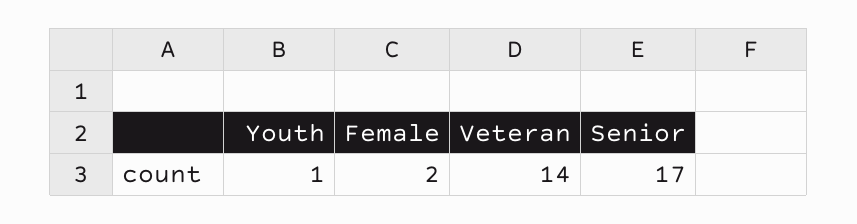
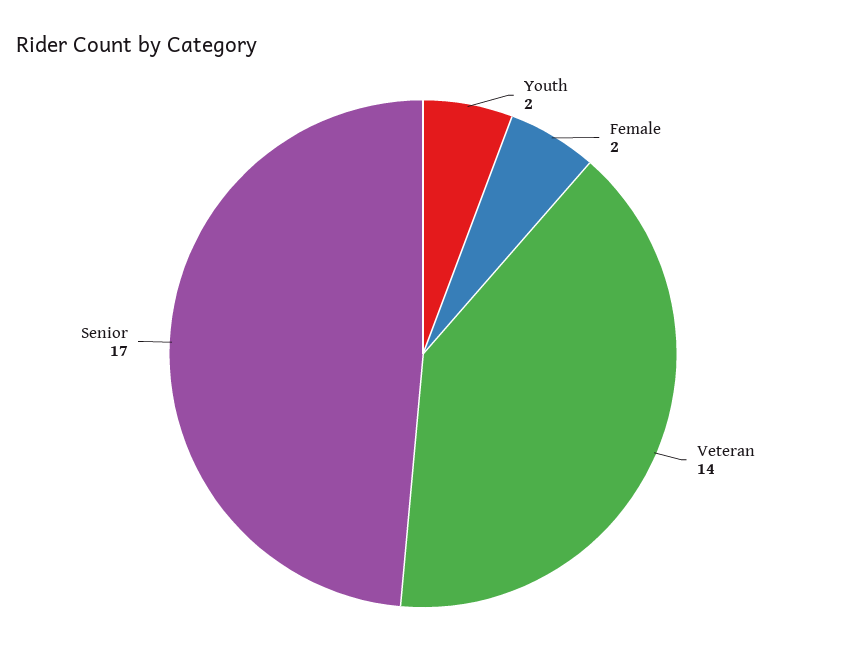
Youth: 1 -> 2

